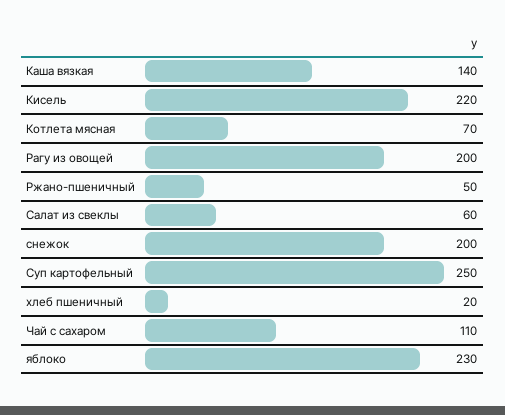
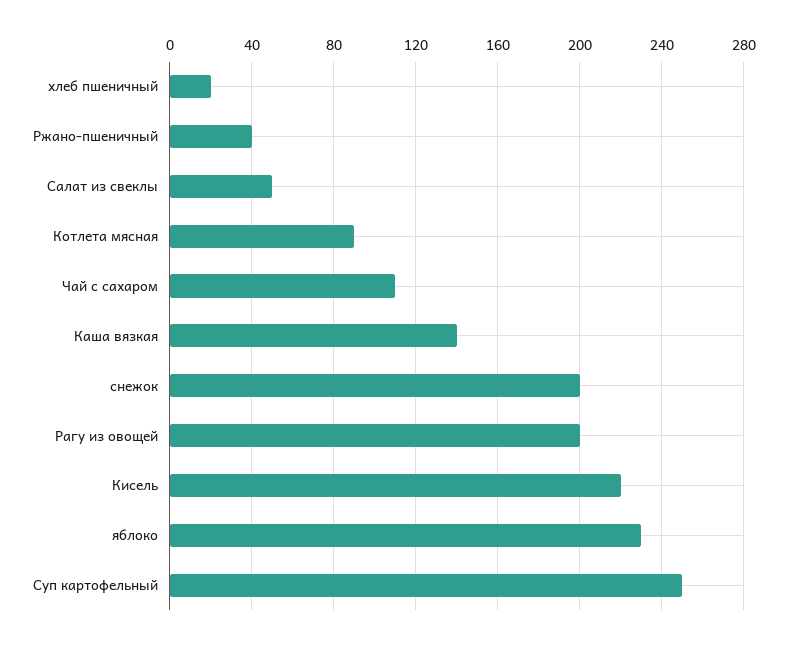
Котлета мясная: 70 -> 90
Ржано-пшеничный: 50 -> 40
Салат из свеклы: 60 -> 50

